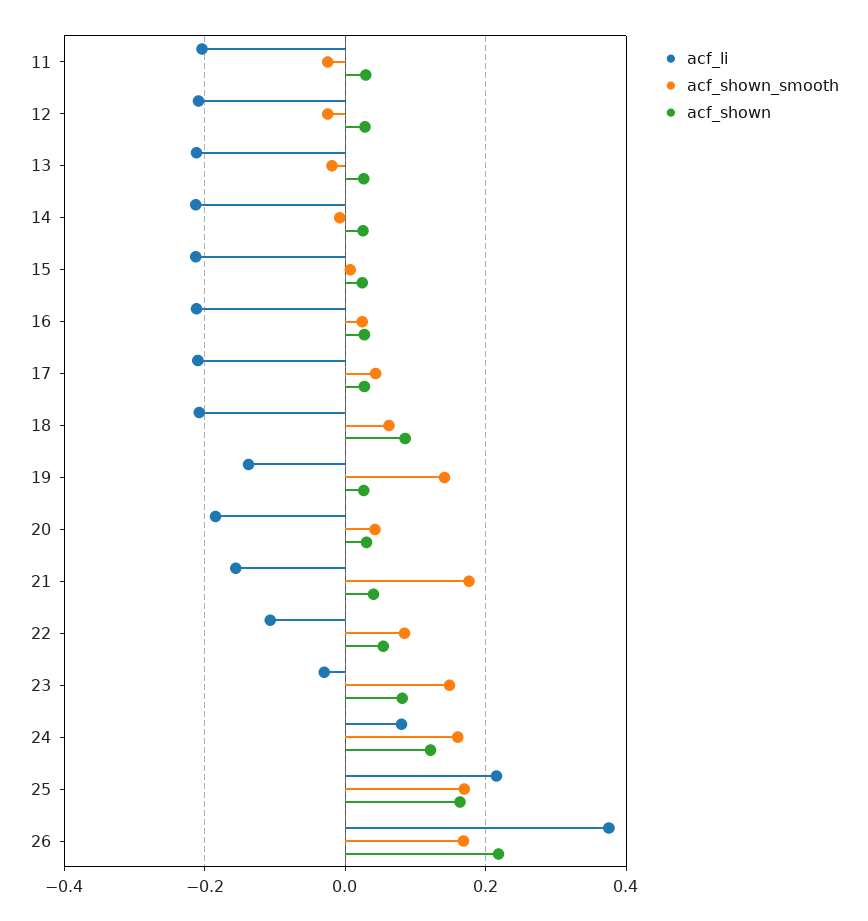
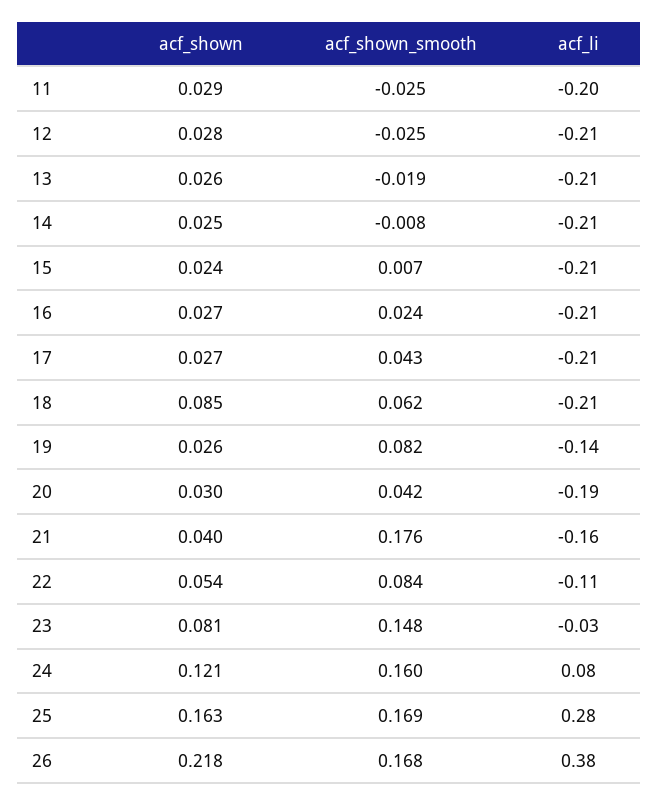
acf_shown_smooth, 19: 0.14 -> 0.082
acf_li, 25: 0.22 -> 0.28

